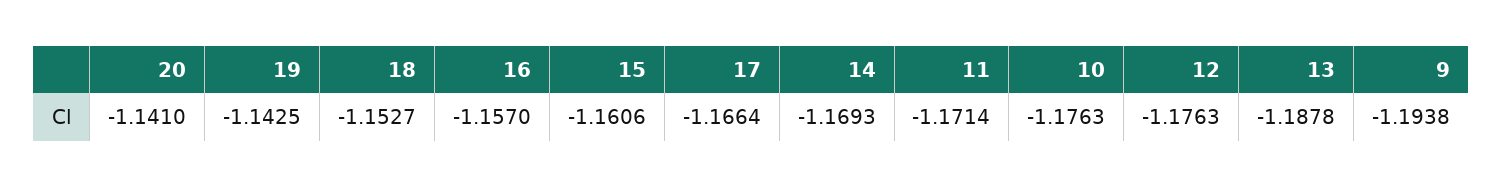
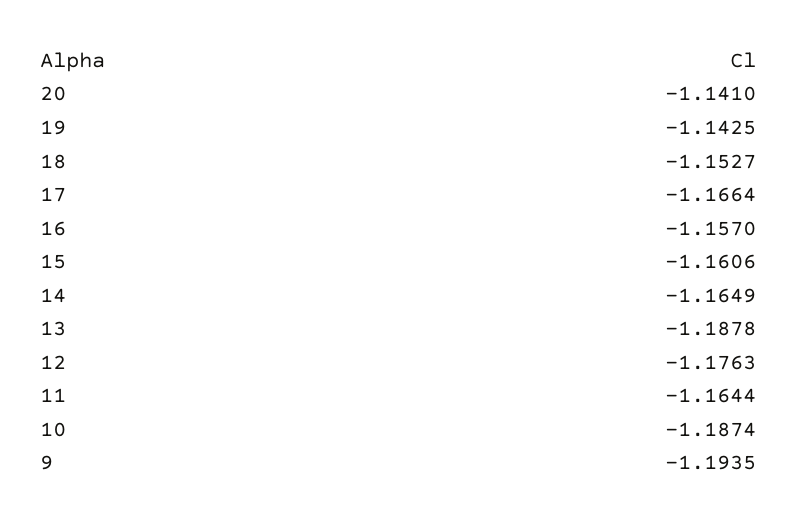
14: -1.1693 -> -1.1649
11: -1.1714 -> -1.1644
10: -1.1763 -> -1.1874
9: -1.1938 -> -1.1935

